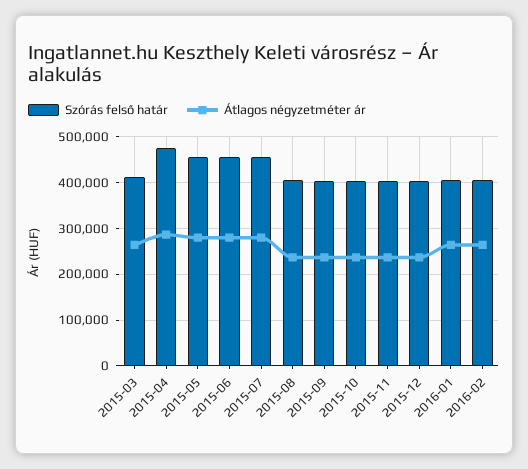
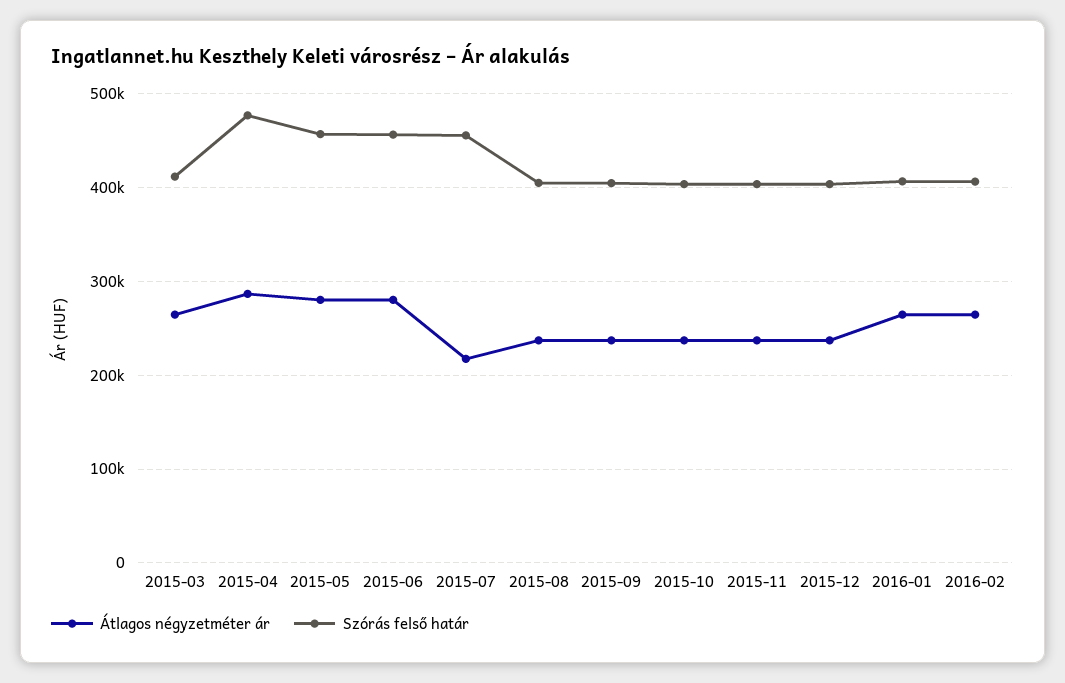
Átlagos négyzetméter ár, 2015-07: 280000 -> 220000

